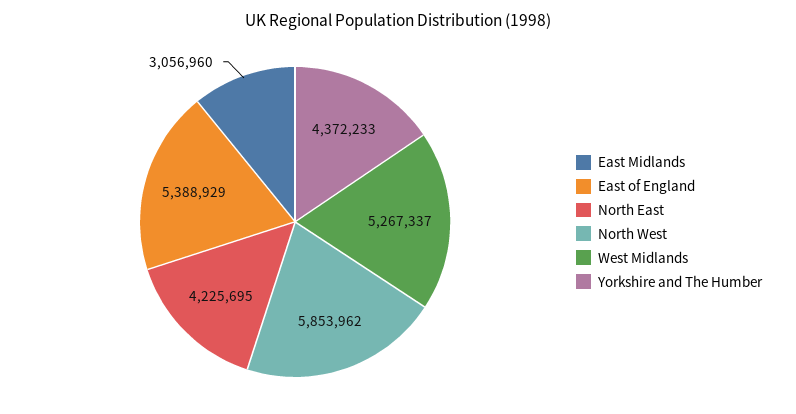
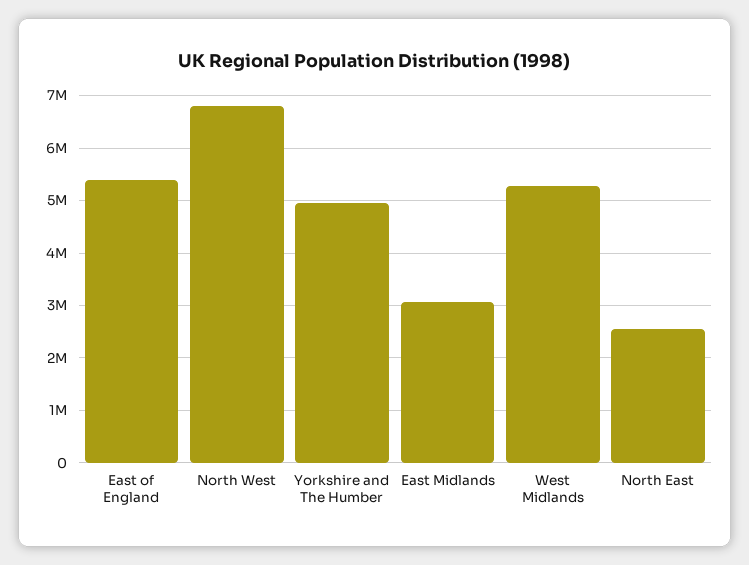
North East: 4225695 -> 2600000
North West: 5853962 -> 6800000
Yorkshire and The Humber: 4372233 -> 5000000

